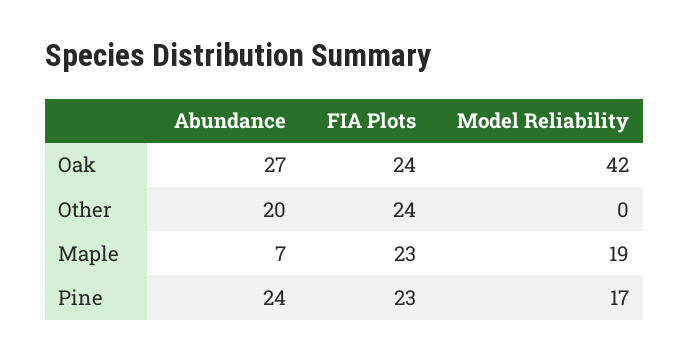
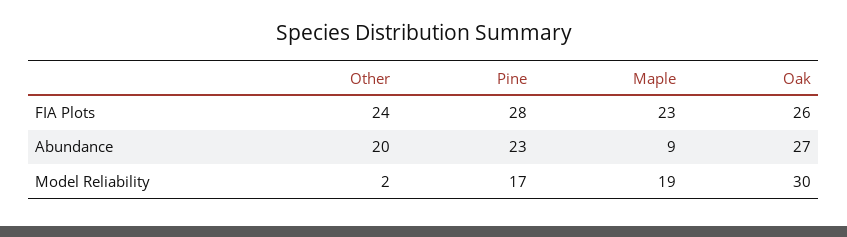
FIA Plots, Oak: 24 -> 26
Model Reliability, Oak: 42 -> 30
Model Reliability, Other: 0 -> 2
Abundance, Maple: 7 -> 9
Abundance, Pine: 24 -> 23
FIA Plots, Pine: 23 -> 28

